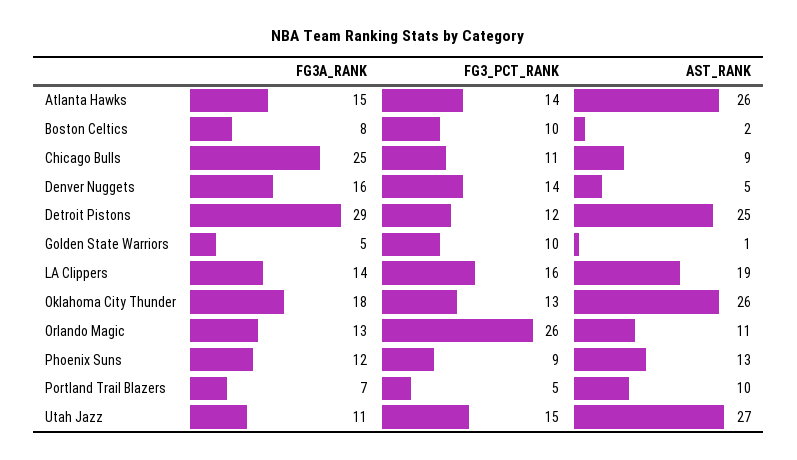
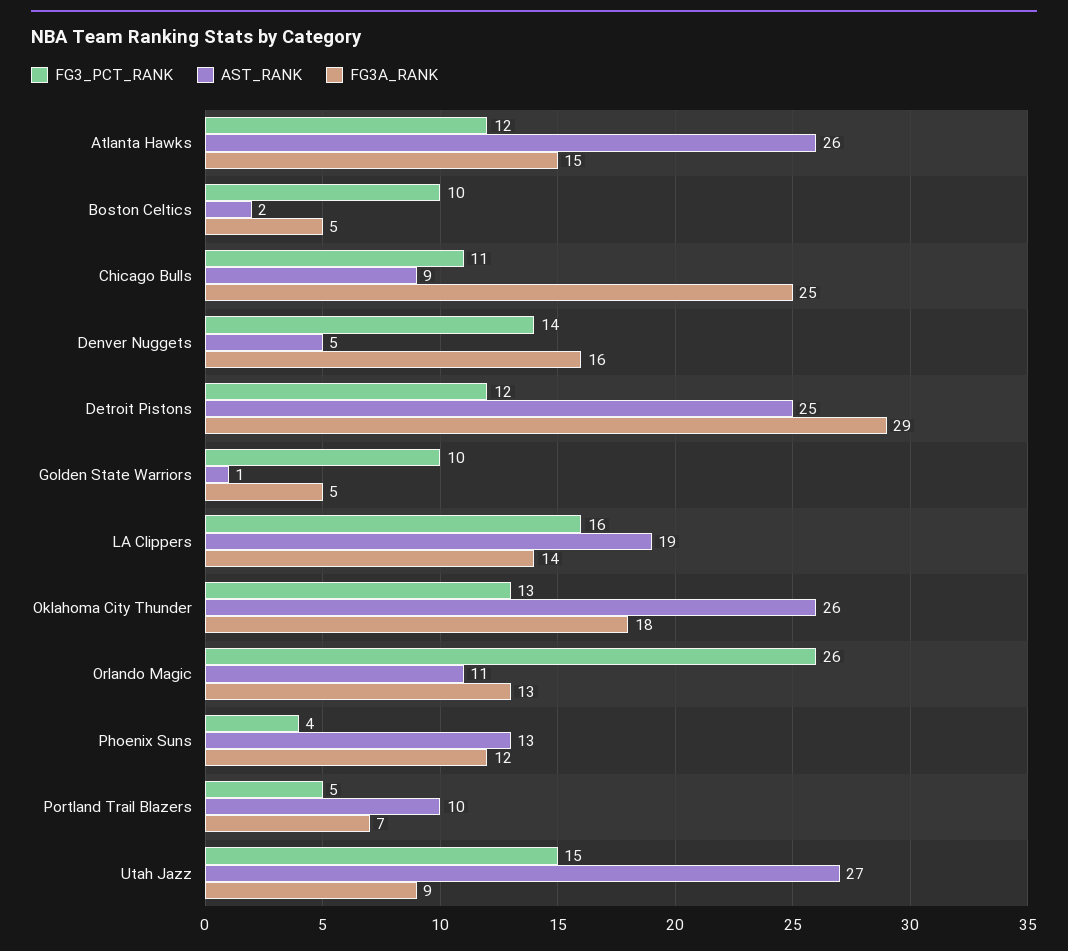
FG3_PCT_RANK, Atlanta Hawks: 14 -> 12
FG3A_RANK, Boston Celtics: 8 -> 5
FG3_PCT_RANK, Phoenix Suns: 9 -> 4
FG3A_RANK, Utah Jazz: 11 -> 9

